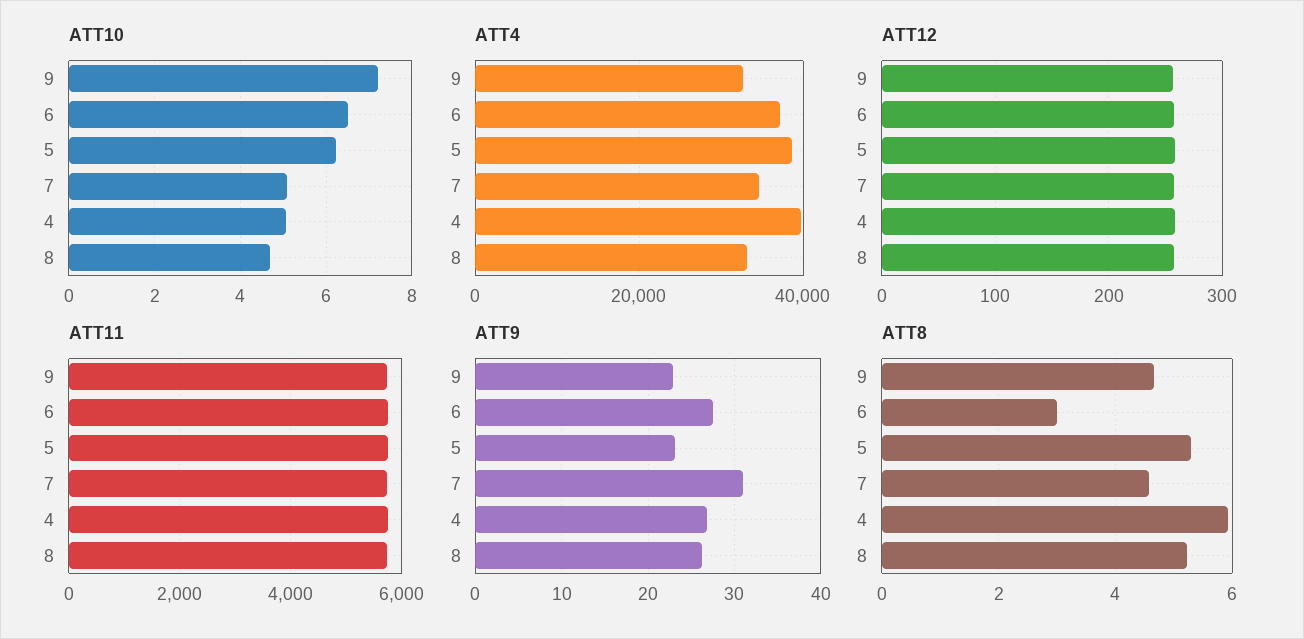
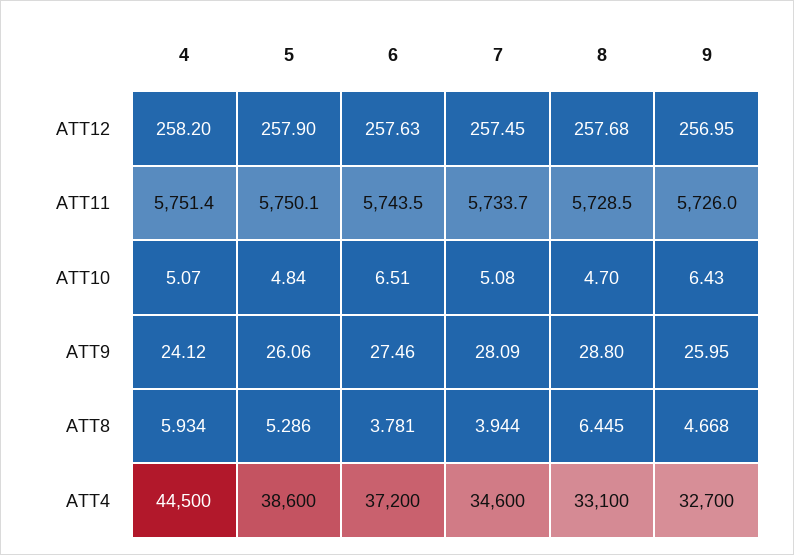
ATT10, 9: 7.2 -> 6.43
ATT10, 5: 6.2 -> 4.84
ATT4, 4: 40000 -> 44500
ATT9, 9: 23 -> 25.95
ATT9, 5: 23 -> 26.06
ATT9, 7: 31 -> 28.09
ATT9, 4: 27 -> 24.12
ATT9, 8: 26 -> 28.8
ATT8, 6: 3 -> 3.781
ATT8, 7: 4.6 -> 3.944
ATT8, 8: 5.2 -> 6.445

